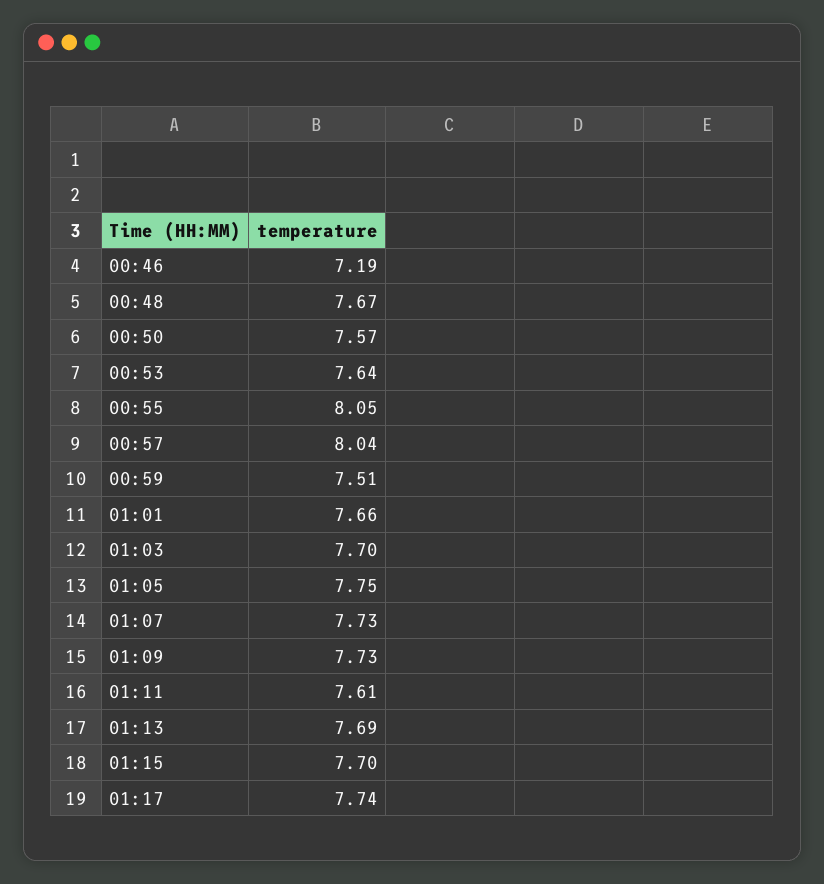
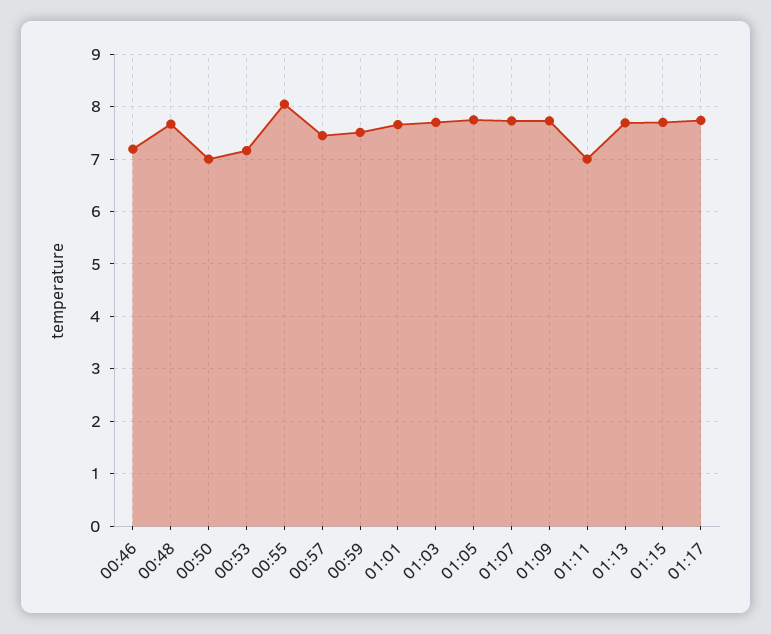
00:50: 7.57 -> 7
00:53: 7.64 -> 7.2
00:57: 8.04 -> 7.4
01:11: 7.61 -> 7

